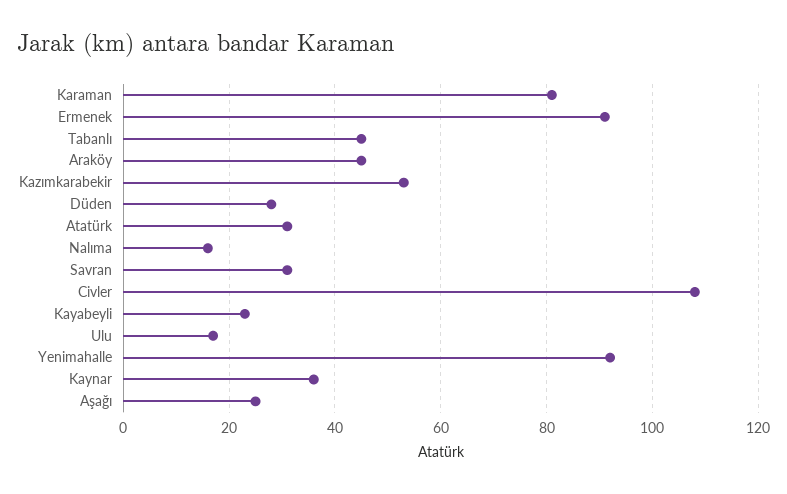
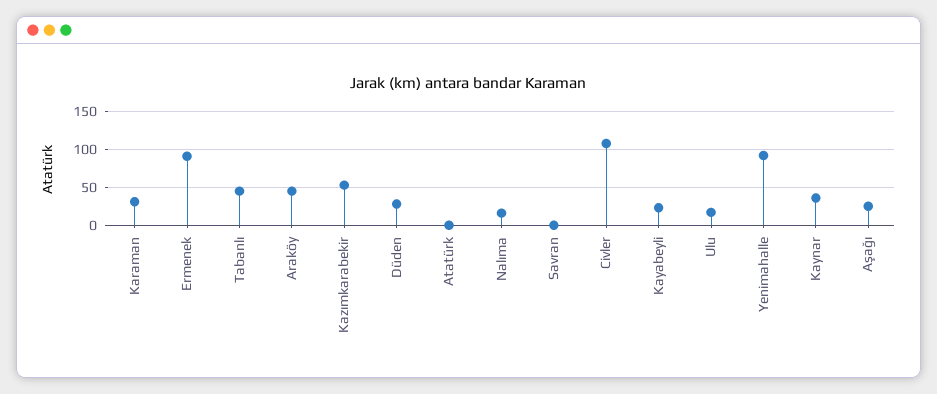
Karaman: 80 -> 30
Atatürk: 30 -> 0
Savran: 30 -> 0

